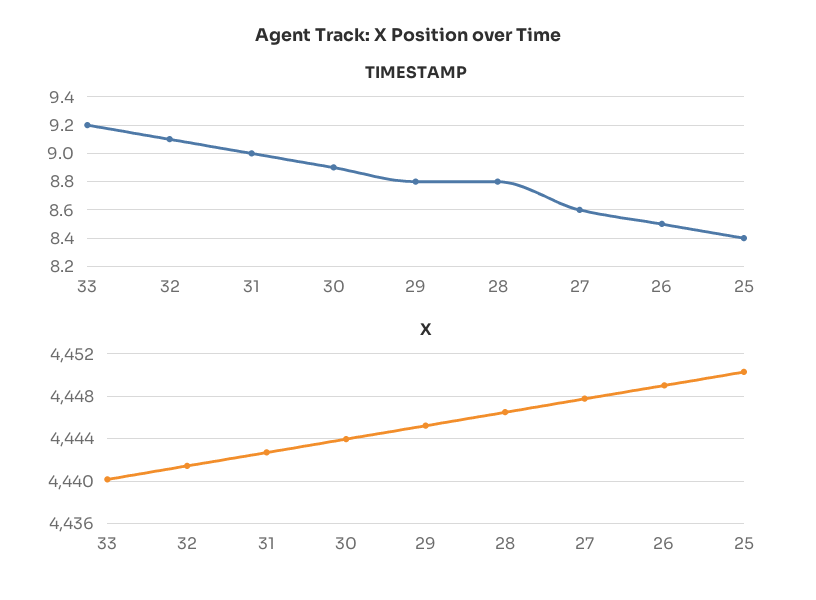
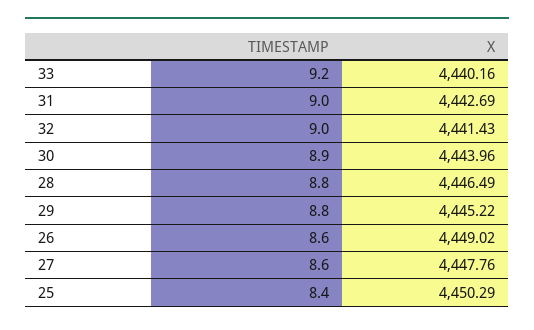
TIMESTAMP, 32: 9.1 -> 9
TIMESTAMP, 26: 8.5 -> 8.6

